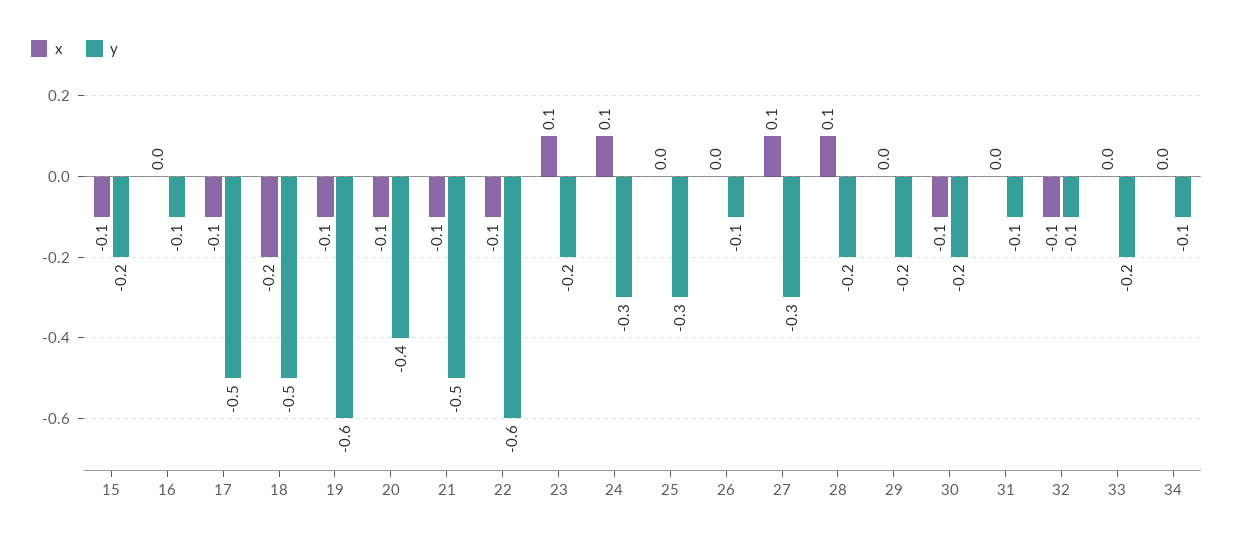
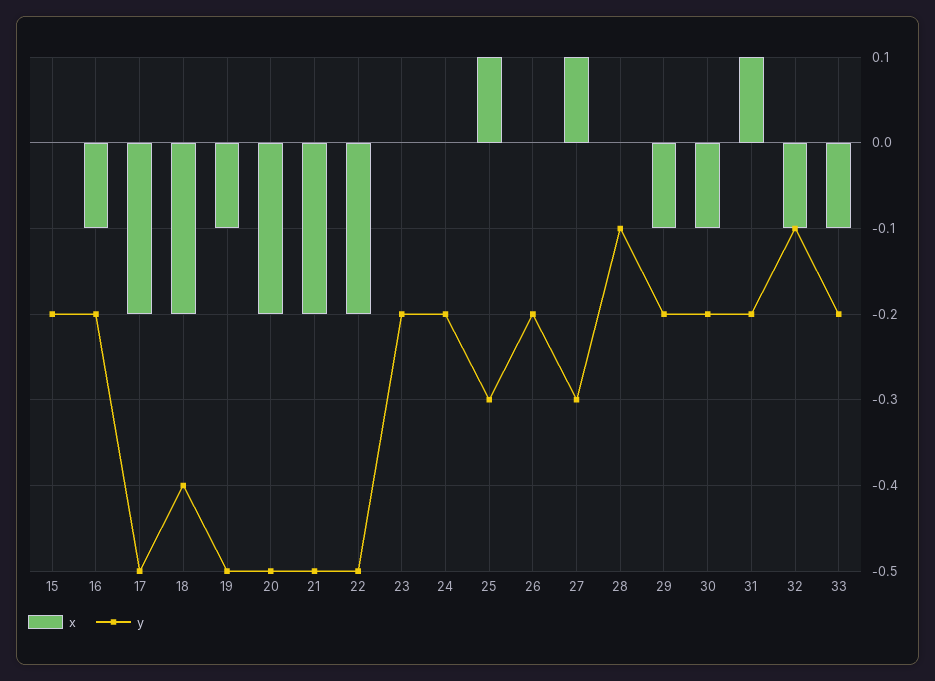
x, 15: -0.1 -> 0
x, 16: 0 -> -0.1
y, 16: -0.1 -> -0.2
x, 17: -0.1 -> -0.2
y, 18: -0.5 -> -0.4
y, 19: -0.6 -> -0.5
x, 20: -0.1 -> -0.2
y, 20: -0.4 -> -0.5
x, 21: -0.1 -> -0.2
x, 22: -0.1 -> -0.2
y, 22: -0.6 -> -0.5
x, 23: 0.1 -> 0
x, 24: 0.1 -> 0
y, 24: -0.3 -> -0.2
x, 25: 0 -> 0.1
y, 26: -0.1 -> -0.2
x, 28: 0.1 -> 0
y, 28: -0.2 -> -0.1
x, 29: 0 -> -0.1
x, 31: 0 -> 0.1
y, 31: -0.1 -> -0.2
x, 33: 0 -> -0.1
x, 34: 0 -> none
y, 34: -0.1 -> none

